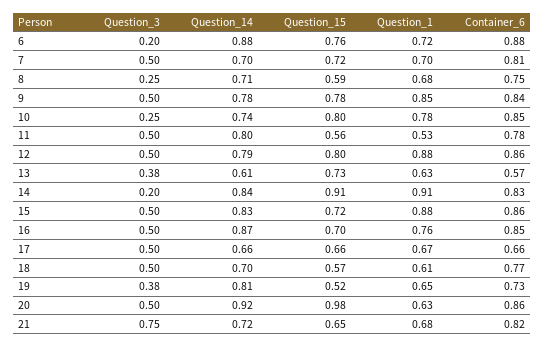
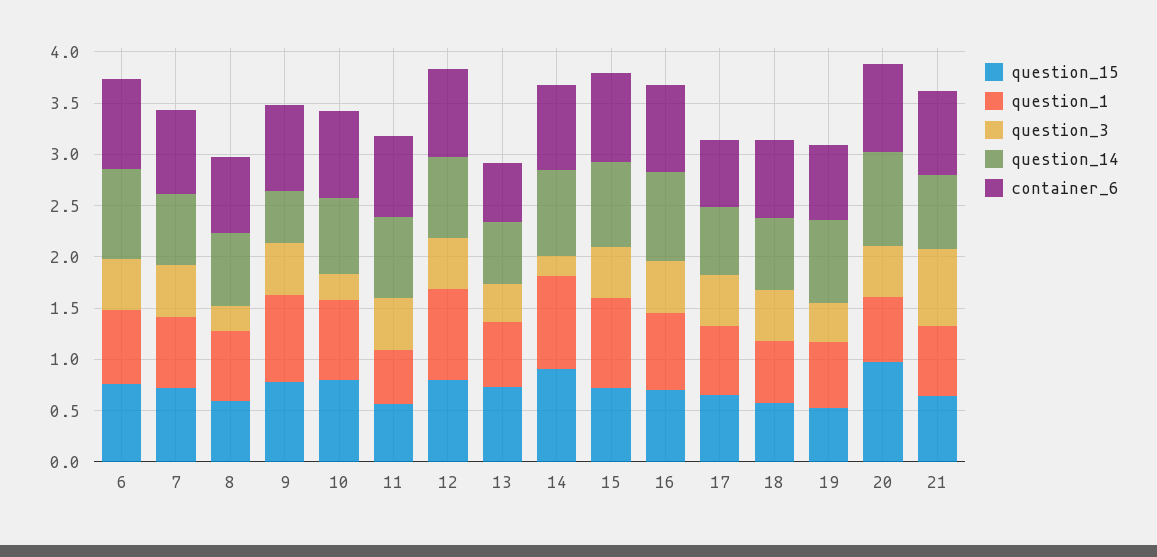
Question_3, 6: 0.2 -> 0.5
Question_14, 9: 0.78 -> 0.5

